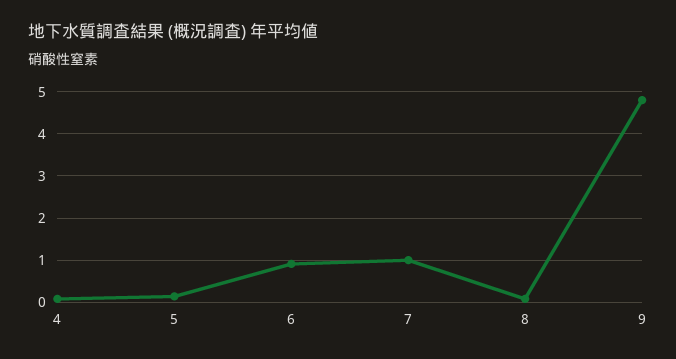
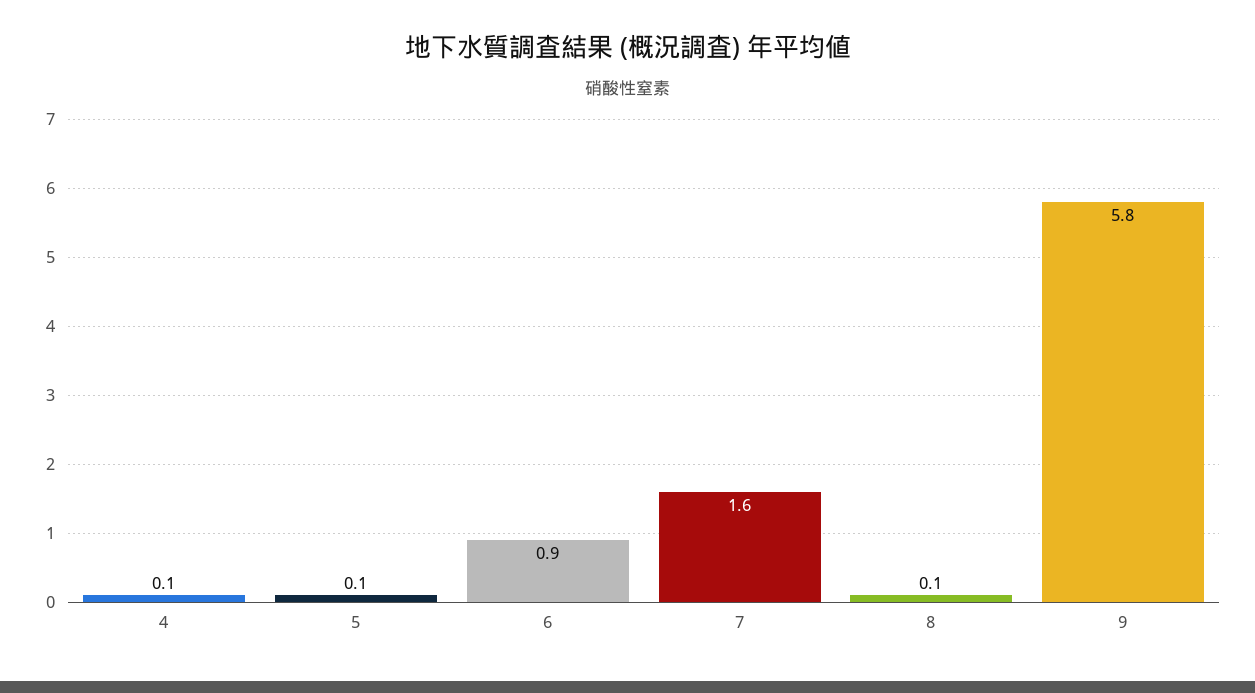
7: 1 -> 1.6
9: 4.8 -> 5.8

